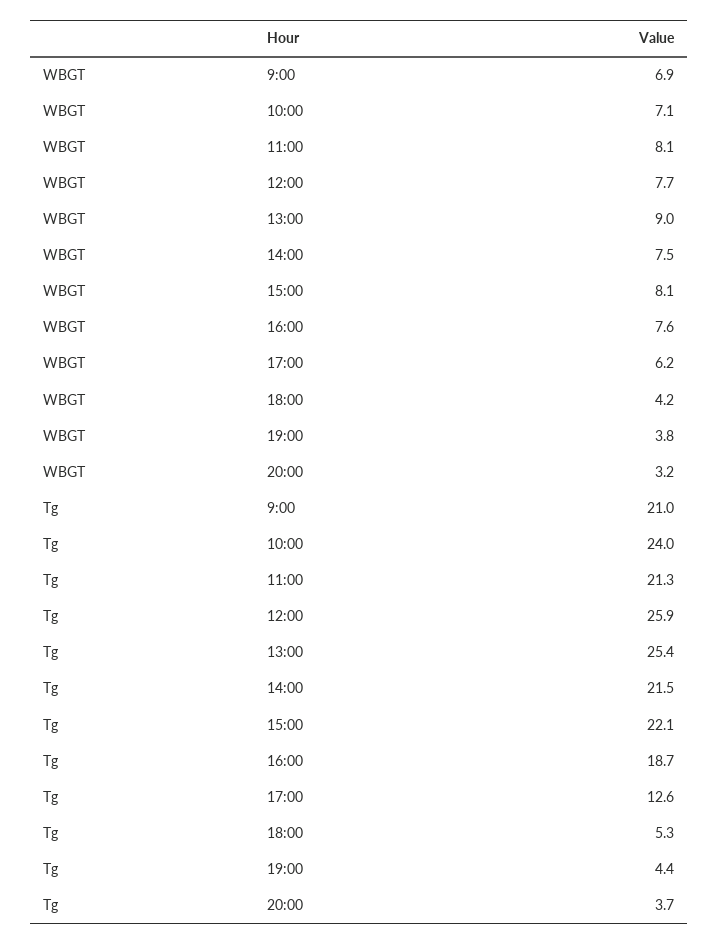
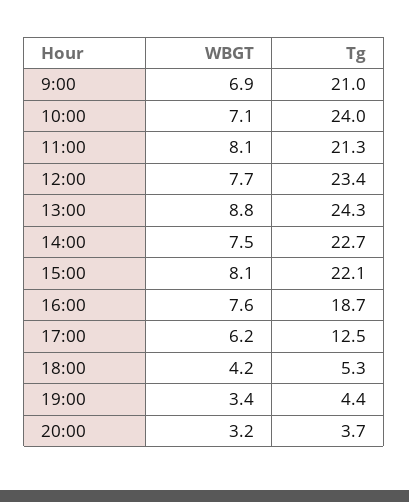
WBGT, 13:00: 9 -> 8.8
WBGT, 19:00: 3.8 -> 3.4
Tg, 12:00: 25.9 -> 23.4
Tg, 13:00: 25.4 -> 24.3
Tg, 14:00: 21.5 -> 22.7
Tg, 17:00: 12.6 -> 12.5

